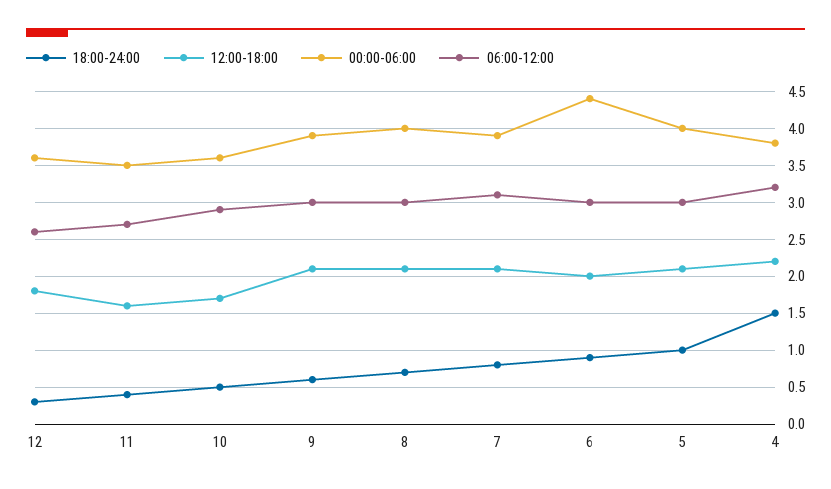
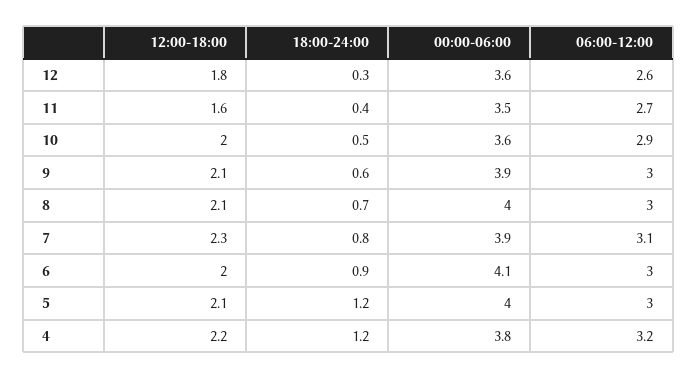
12:00-18:00, 10: 1.7 -> 2
12:00-18:00, 7: 2.1 -> 2.3
00:00-06:00, 6: 4.4 -> 4.1
18:00-24:00, 5: 1 -> 1.2
18:00-24:00, 4: 1.5 -> 1.2

